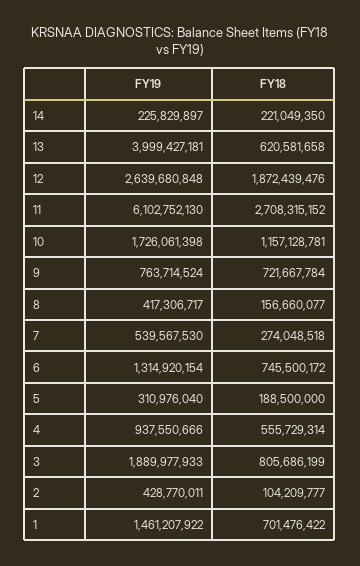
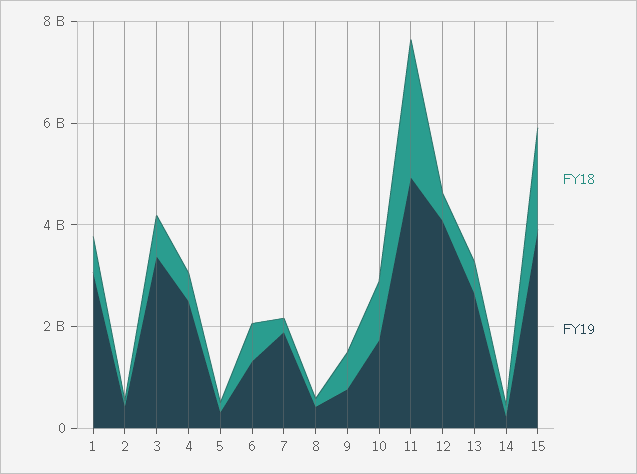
FY19, 13: 3999427181 -> 2500000000
FY19, 12: 2639680848 -> 4000000000
FY18, 12: 1872439476 -> 500000000
FY19, 11: 6102752130 -> 5000000000
FY19, 7: 539567530 -> 2000000000
FY19, 4: 937550666 -> 2500000000
FY19, 3: 1889977933 -> 3500000000
FY19, 1: 1461207922 -> 3000000000
FY18, 15: none -> 2000000000
FY19, 15: none -> 4000000000

